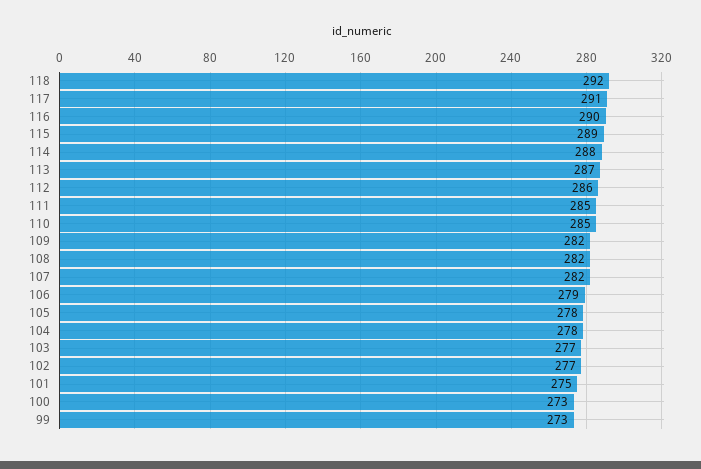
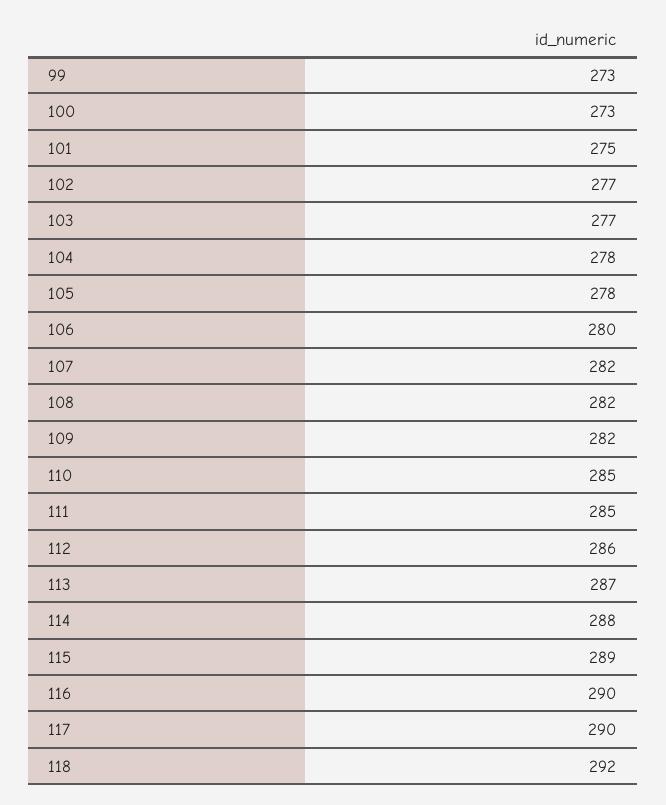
117: 291 -> 290
106: 279 -> 280

